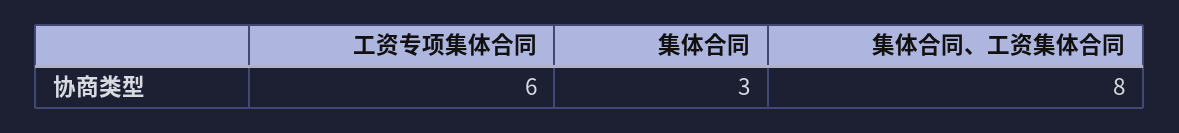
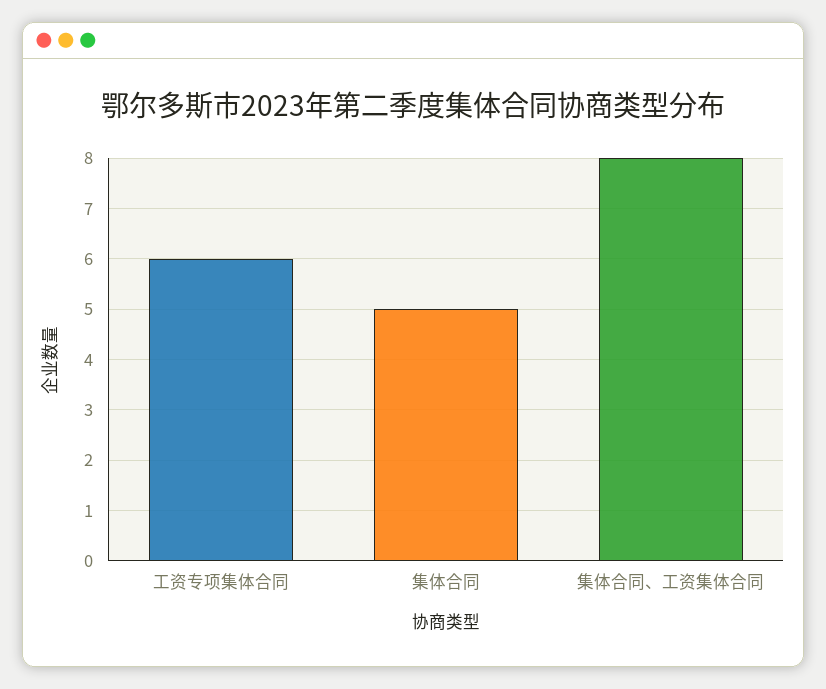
集体合同: 3 -> 5

